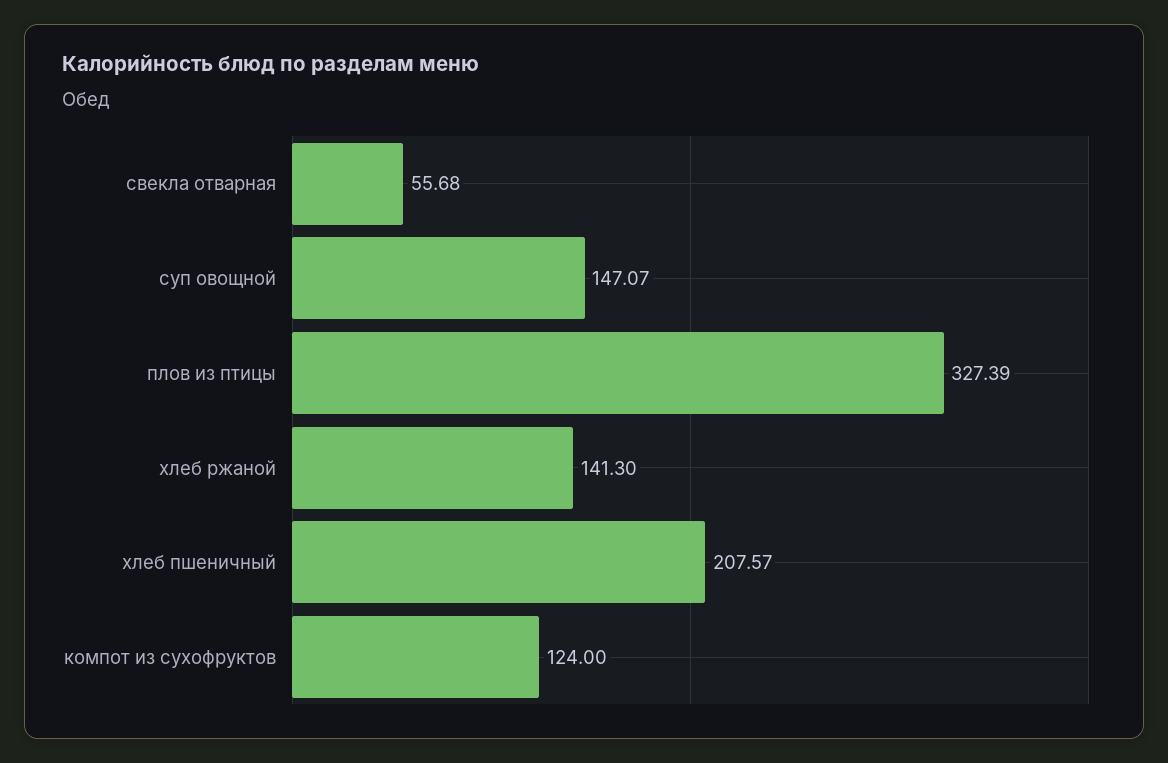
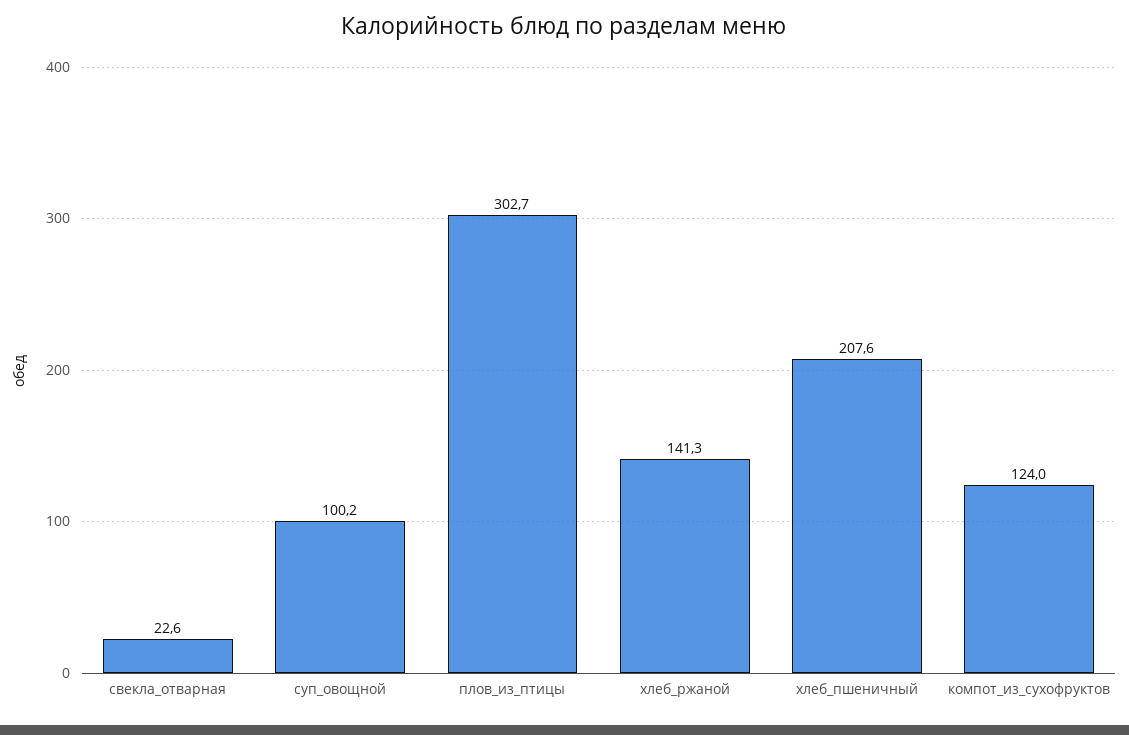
свекла отварная: 55.68 -> 22.6
суп овощной: 147.07 -> 100.2
плов из птицы: 327.39 -> 302.7

